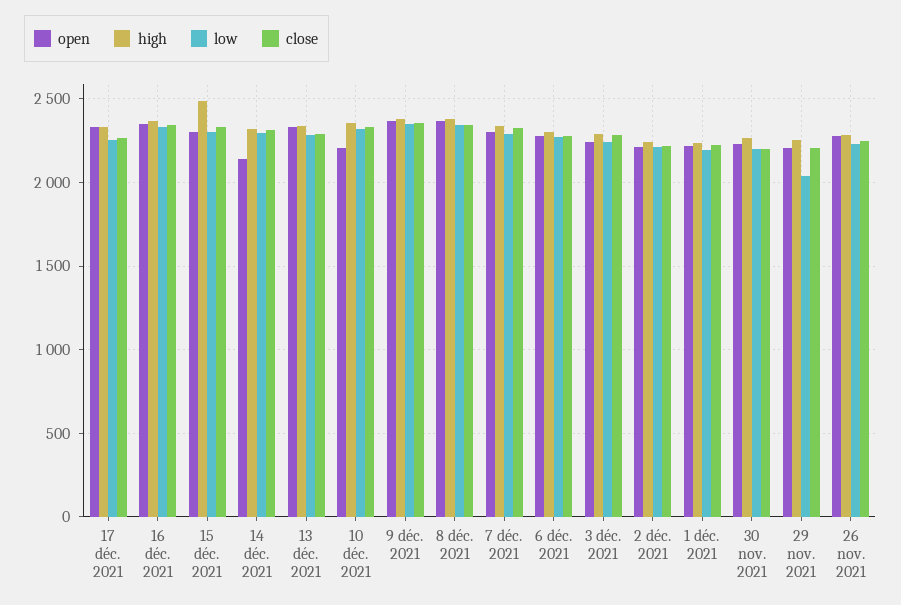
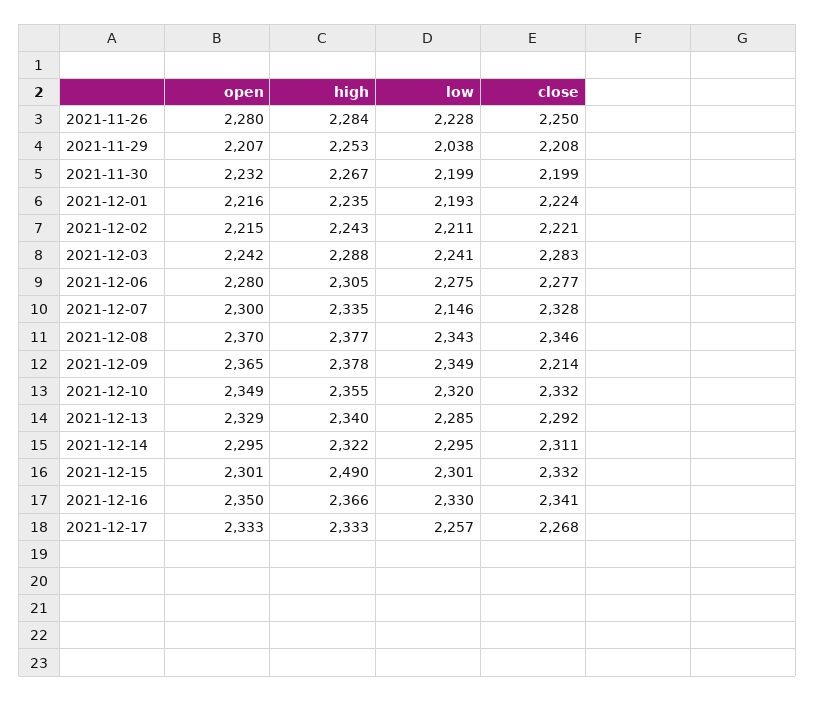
open, 14 déc. 2021: 2150 -> 2295
open, 10 déc. 2021: 2200 -> 2349
close, 9 déc. 2021: 2350 -> 2214
low, 7 déc. 2021: 2300 -> 2146

